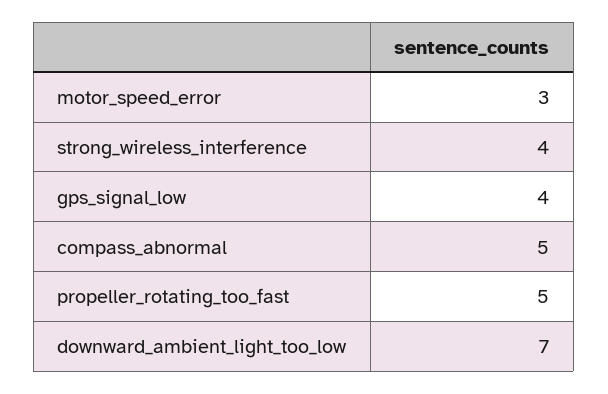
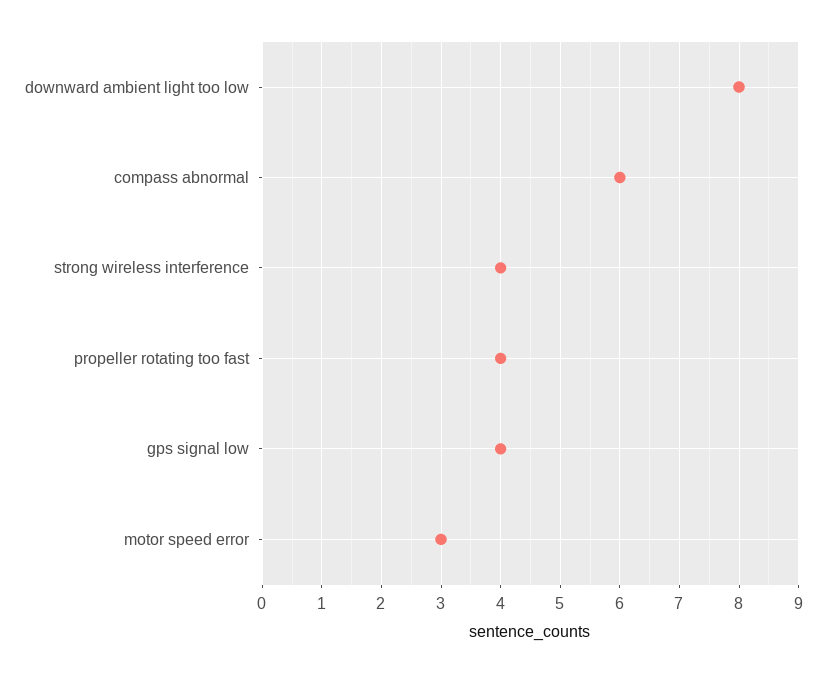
compass_abnormal: 5 -> 6
propeller_rotating_too_fast: 5 -> 4
downward_ambient_light_too_low: 7 -> 8

